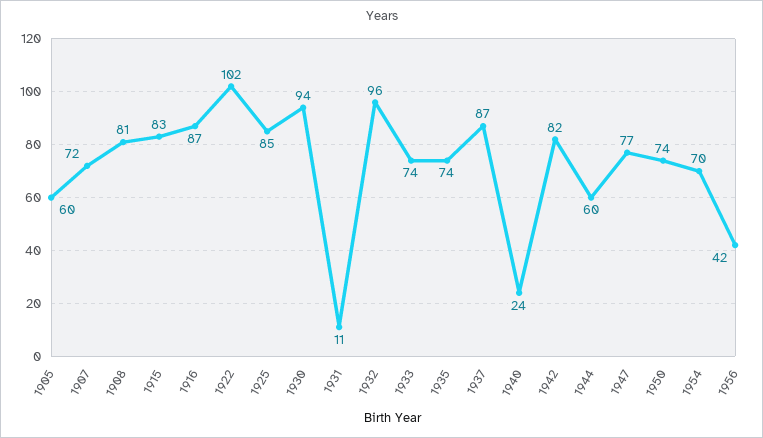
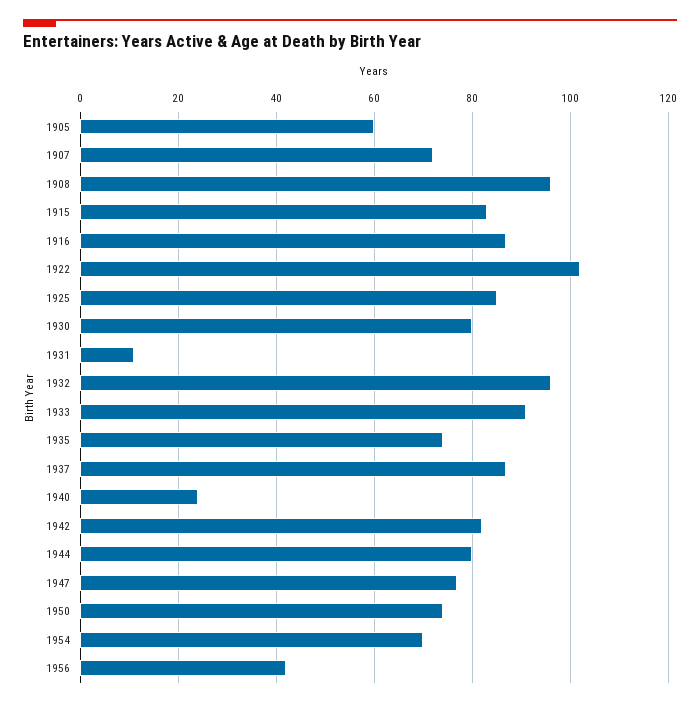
1908: 81 -> 95
1930: 94 -> 80
1933: 74 -> 90
1944: 60 -> 80

